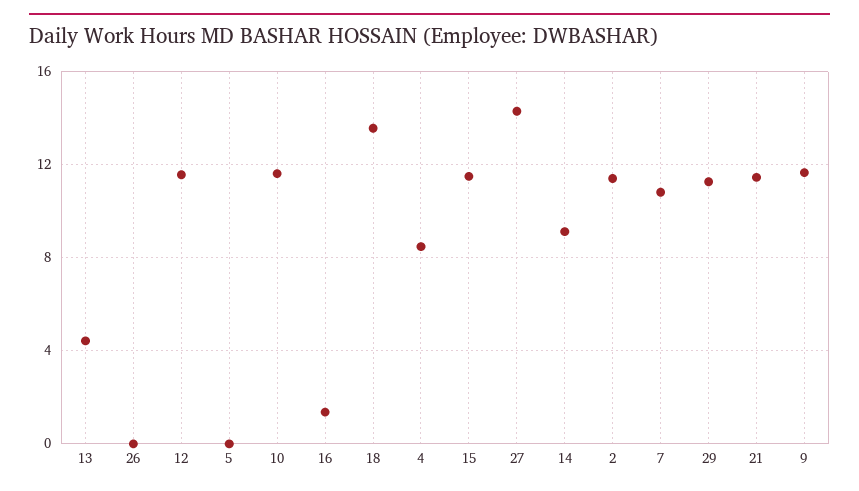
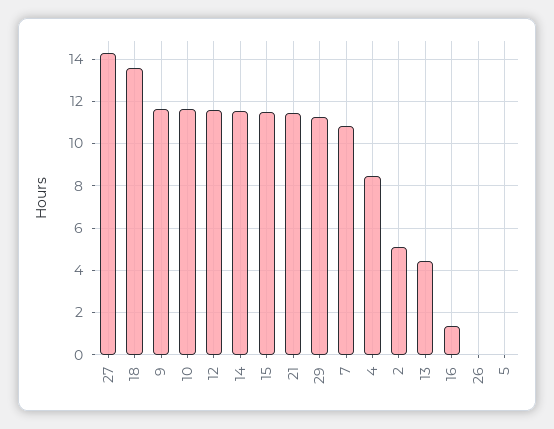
14: 9 -> 11.5
2: 11.5 -> 5

